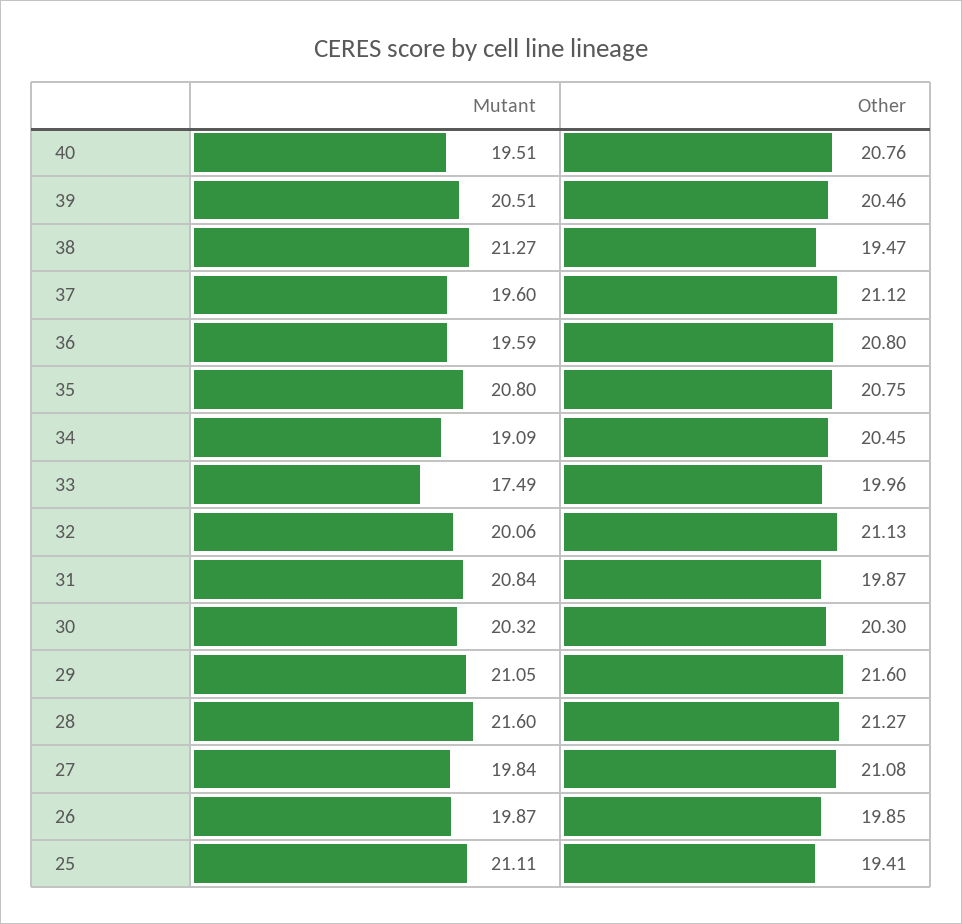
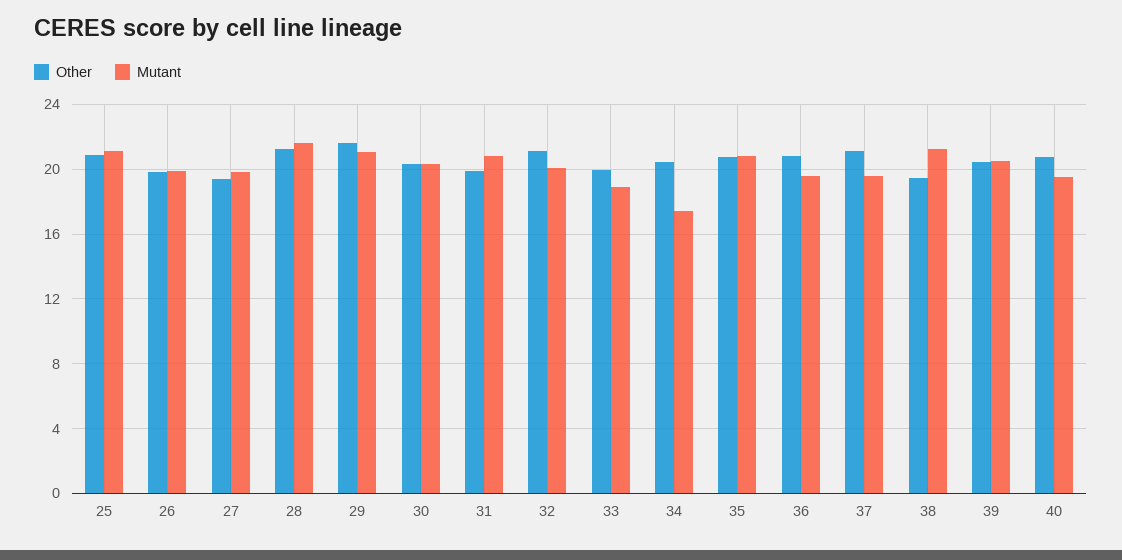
Mutant, 34: 19.09 -> 17.5
Mutant, 33: 17.49 -> 19
Other, 27: 21.08 -> 19.5
Other, 25: 19.41 -> 21

